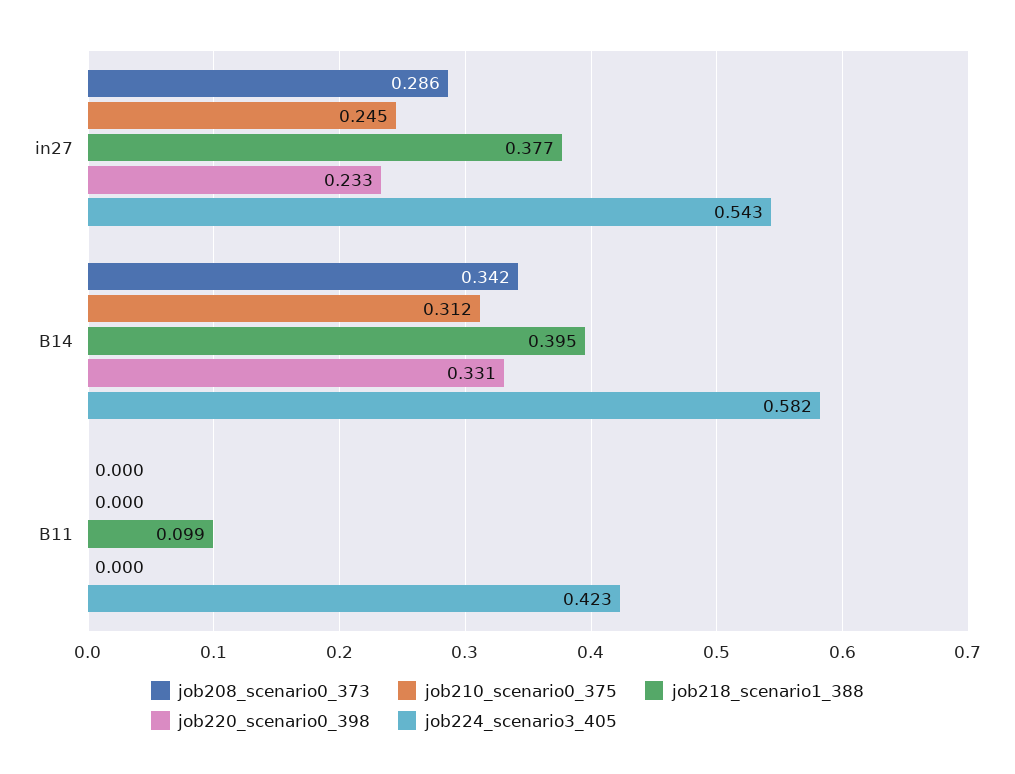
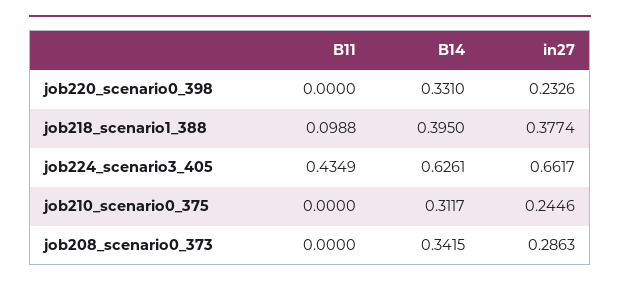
job224_scenario3_405, in27: 0.543 -> 0.6617
job224_scenario3_405, B14: 0.582 -> 0.6261
job224_scenario3_405, B11: 0.423 -> 0.4349

